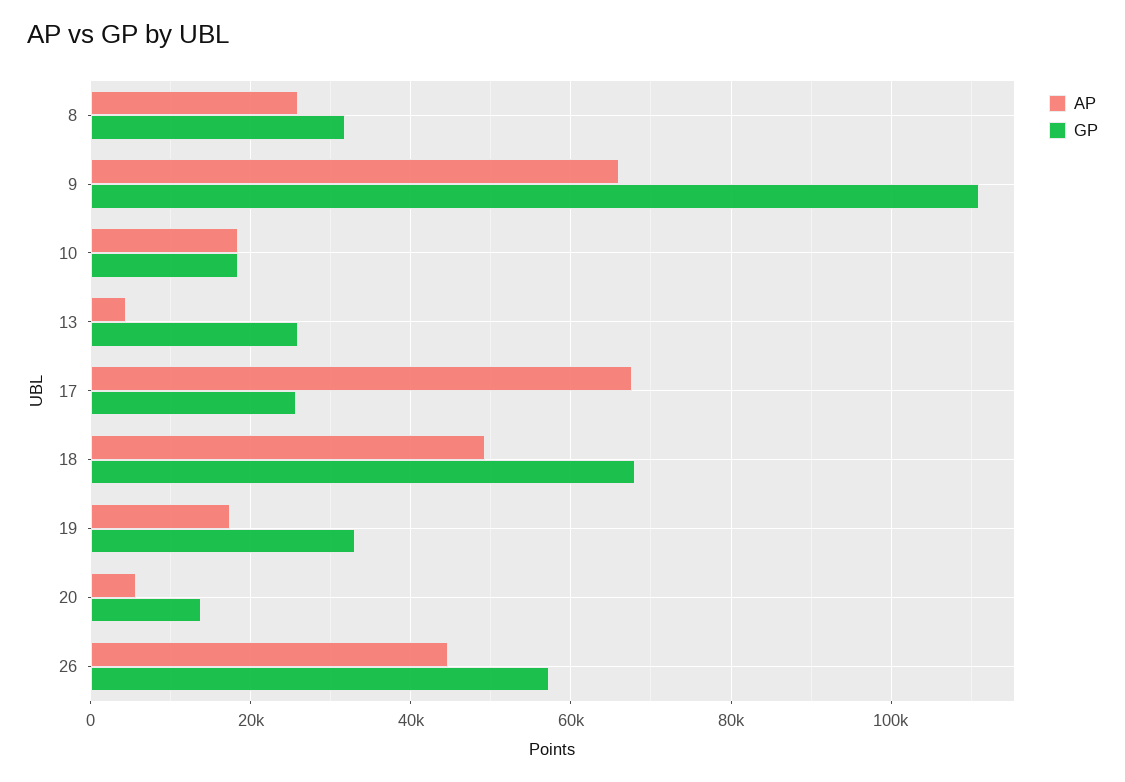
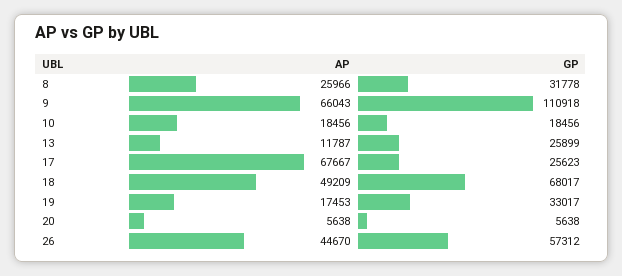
AP, 13: 4000 -> 11787
GP, 20: 14000 -> 5638

